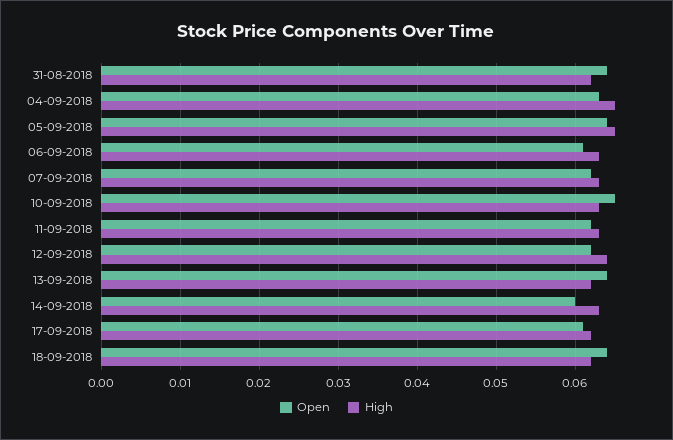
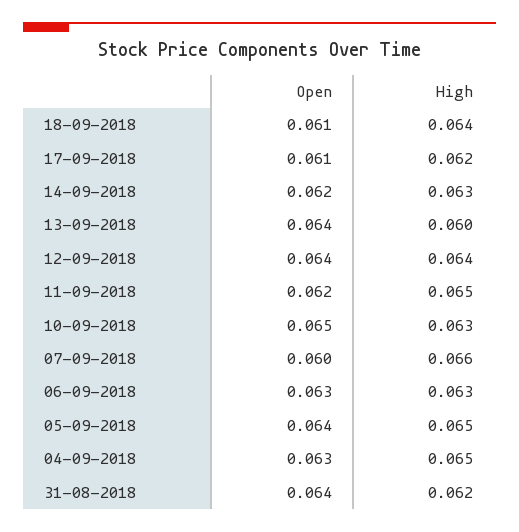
Open, 06-09-2018: 0.061 -> 0.063
Open, 07-09-2018: 0.062 -> 0.06
High, 07-09-2018: 0.063 -> 0.066
High, 11-09-2018: 0.063 -> 0.065
Open, 12-09-2018: 0.062 -> 0.064
High, 13-09-2018: 0.062 -> 0.06
Open, 14-09-2018: 0.06 -> 0.062
Open, 18-09-2018: 0.064 -> 0.061
High, 18-09-2018: 0.062 -> 0.064

